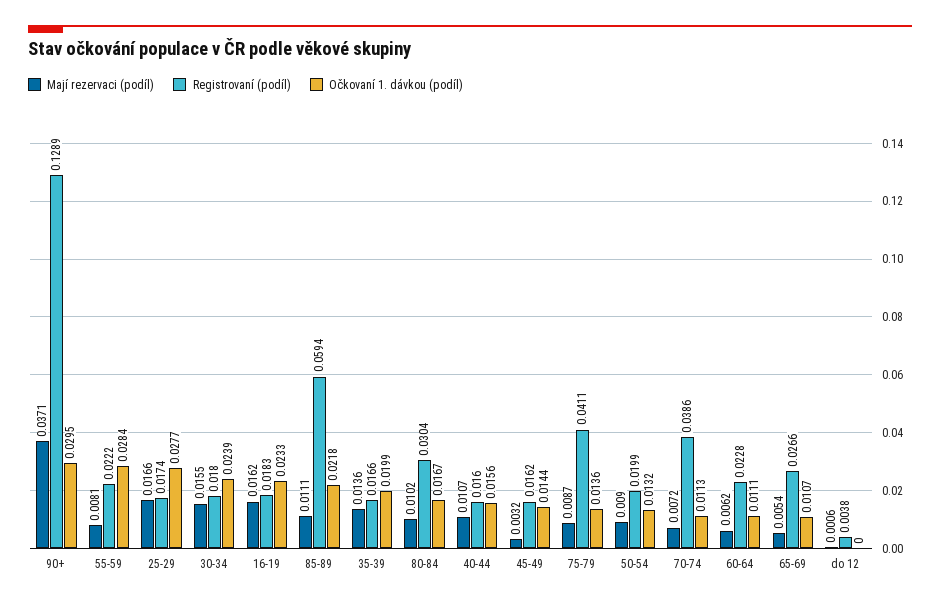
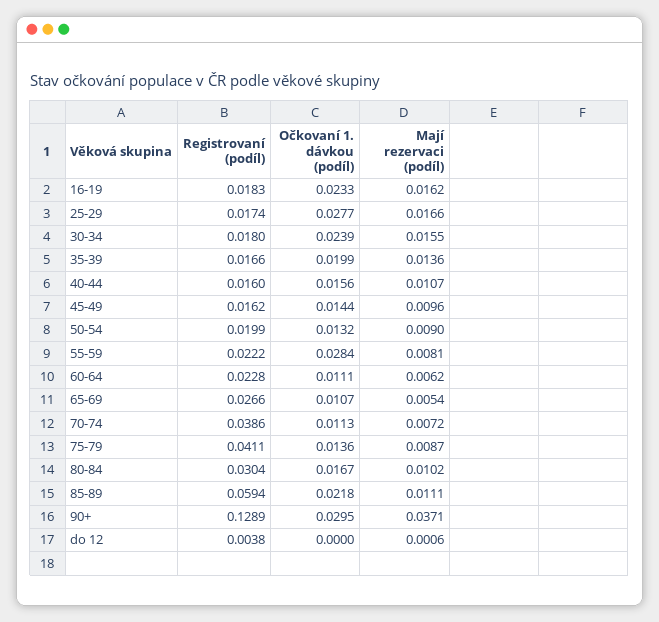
Mají rezervaci (podíl), 45-49: 0.0032 -> 0.0096

